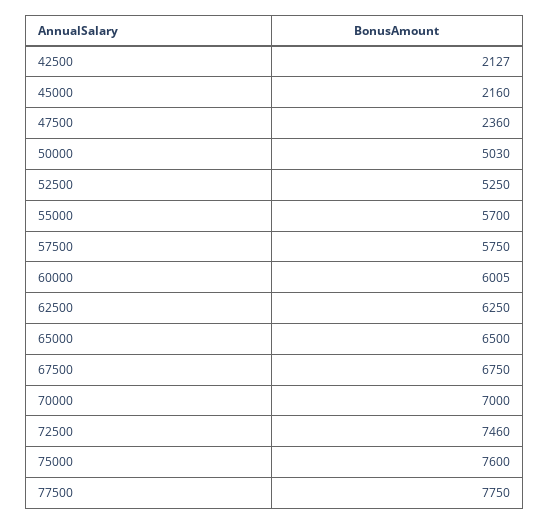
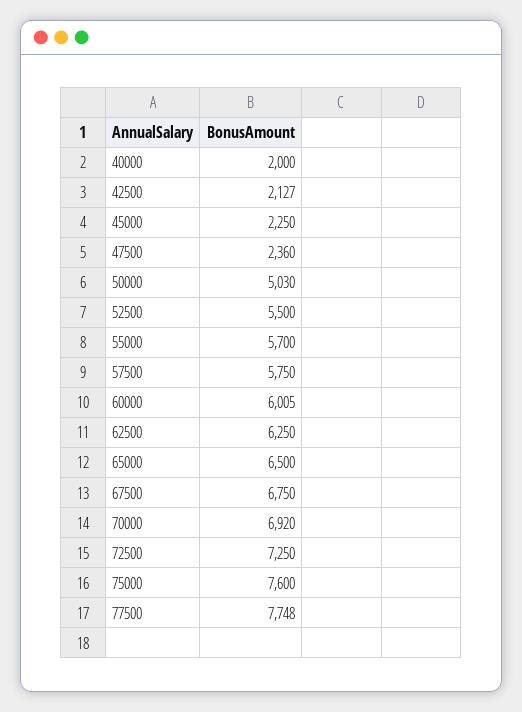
45000: 2160 -> 2250
52500: 5250 -> 5500
70000: 7000 -> 6920
72500: 7460 -> 7250
77500: 7750 -> 7748
40000: none -> 2000

